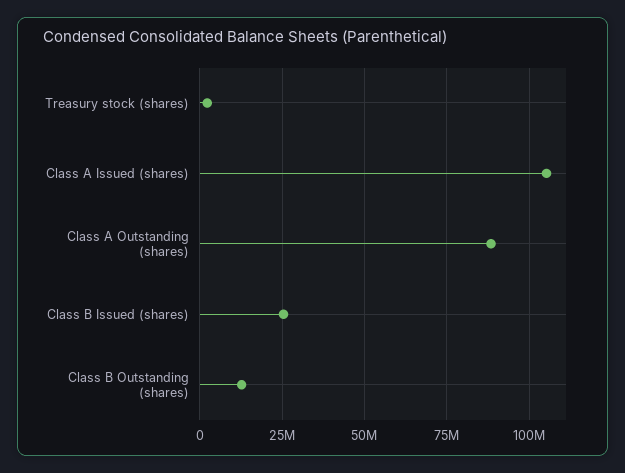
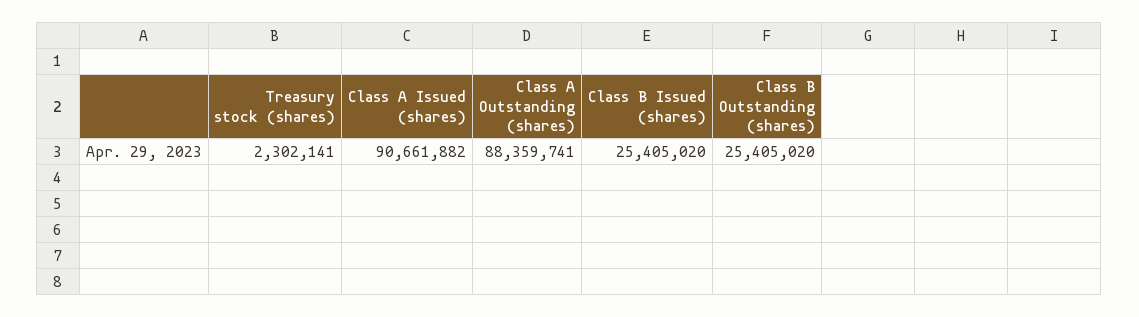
Class A Issued (shares): 105000000 -> 90661882
Class B Outstanding (shares): 12500000 -> 25405020

